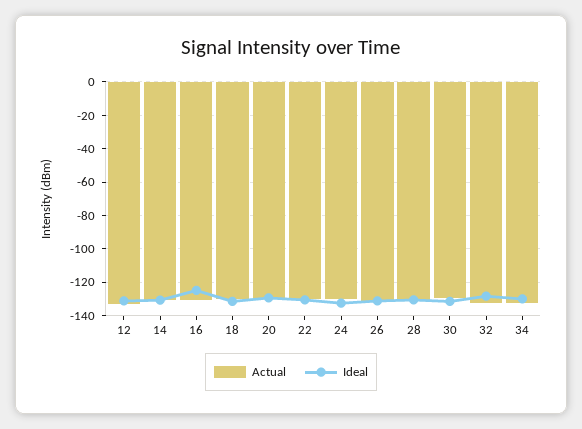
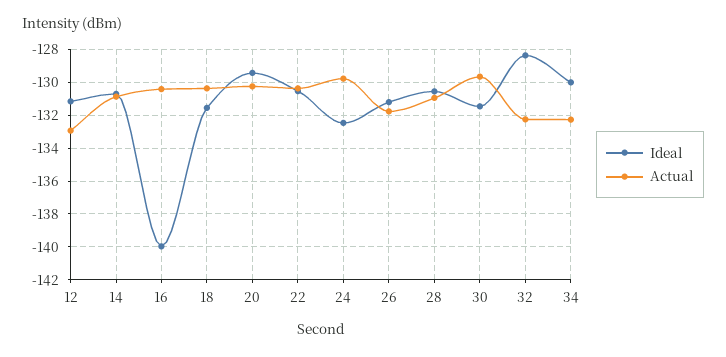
Ideal, 16: -125 -> -140

